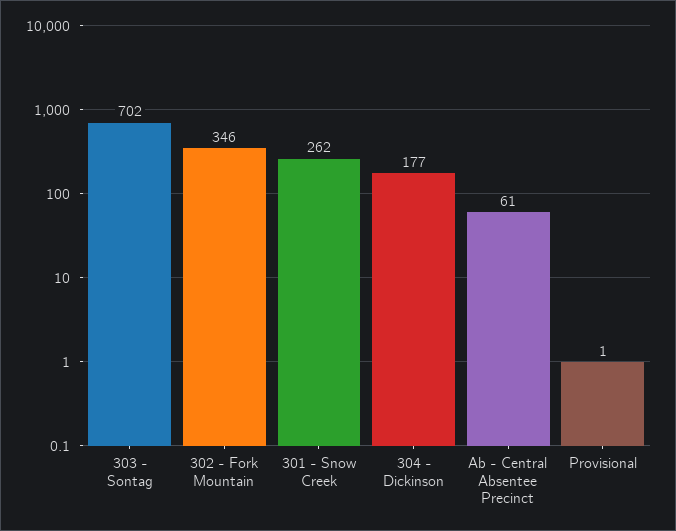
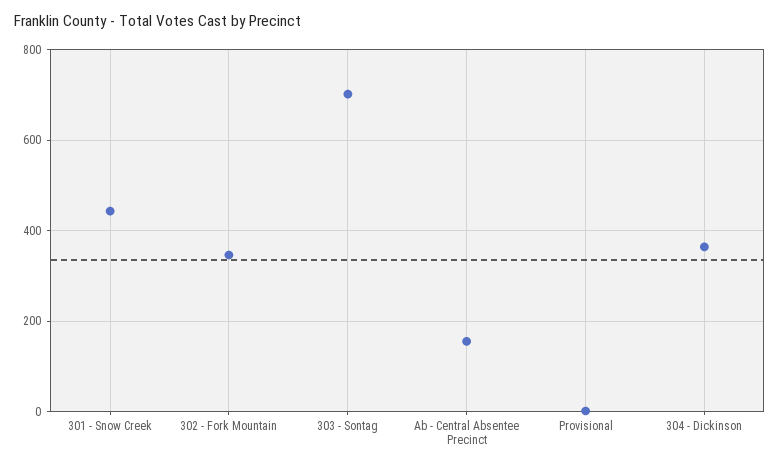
301 - Snow Creek: 262 -> 440
304 - Dickinson: 177 -> 360
Ab - Central Absentee Precinct: 61 -> 160

